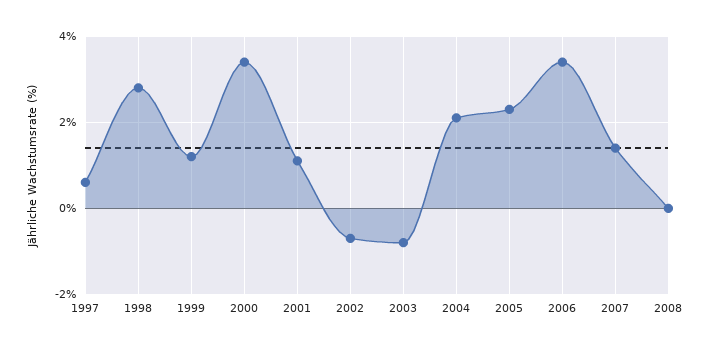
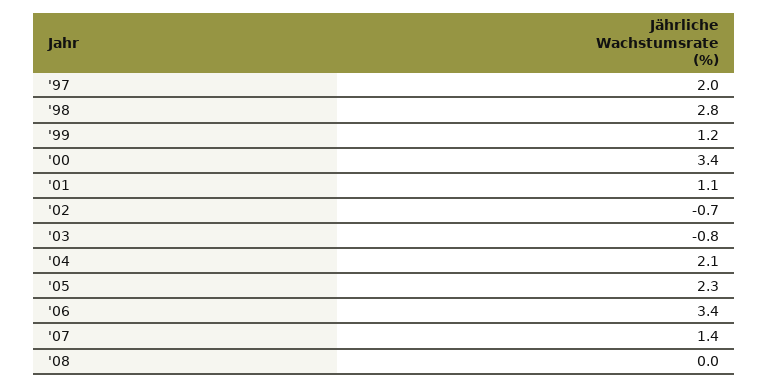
1997: 0.5 -> 2

